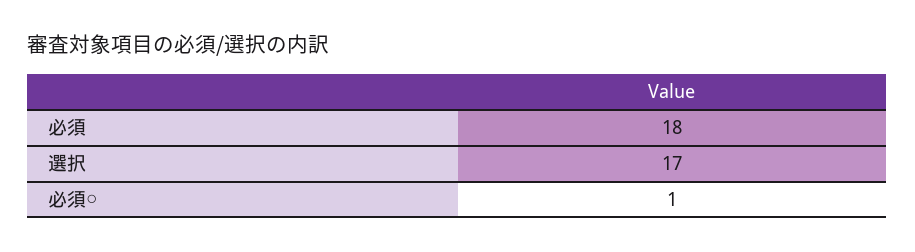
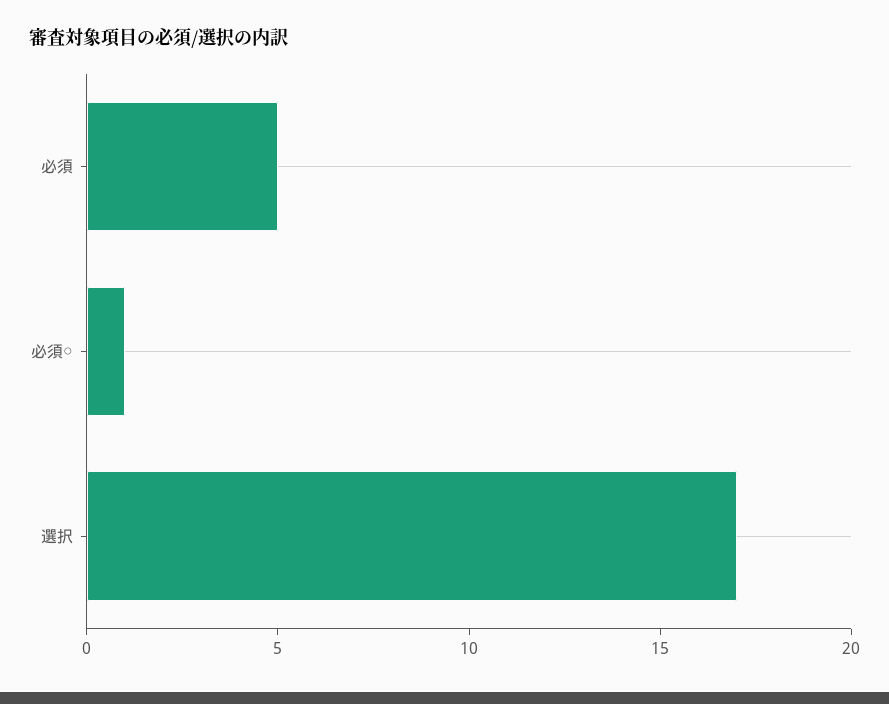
必須: 18 -> 5

